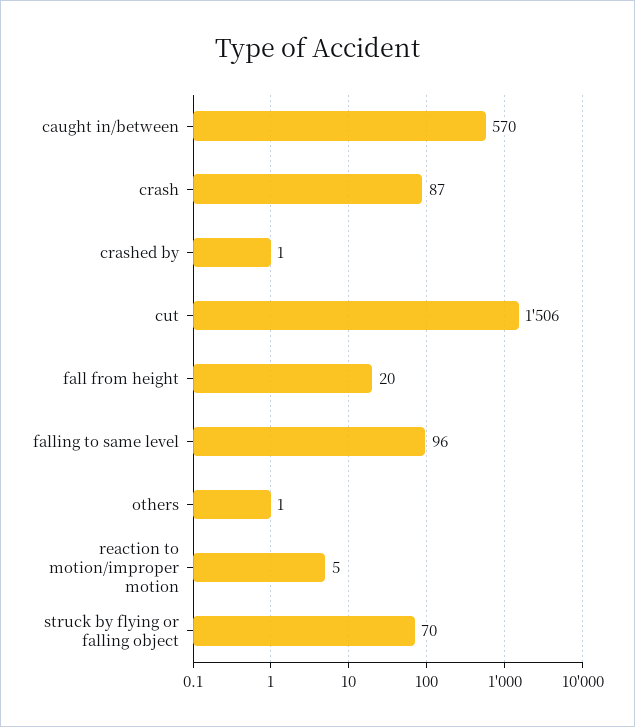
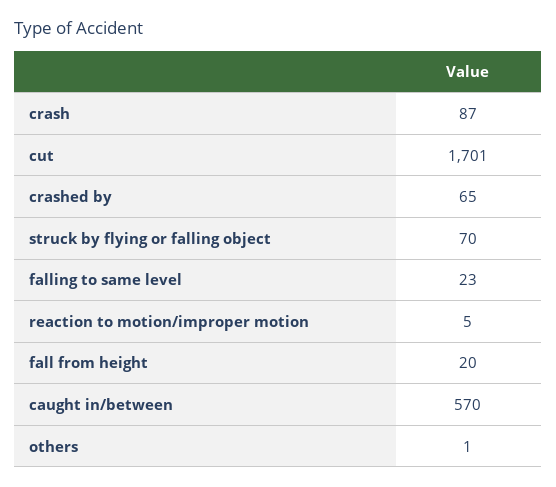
crashed by: 1 -> 65
cut: 1506 -> 1701
falling to same level: 96 -> 23

